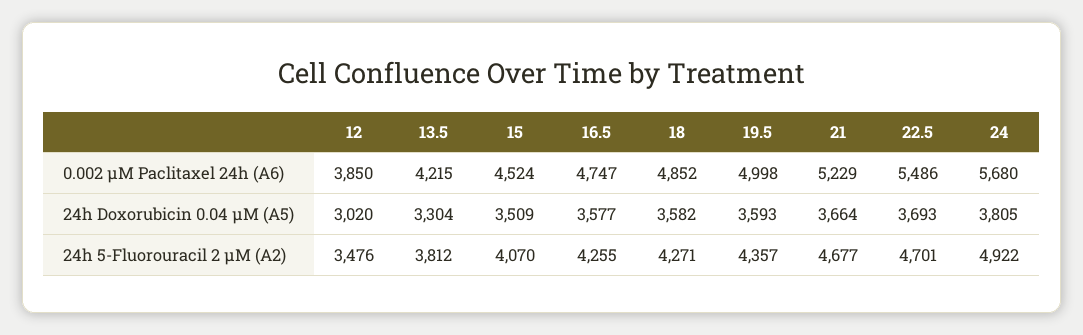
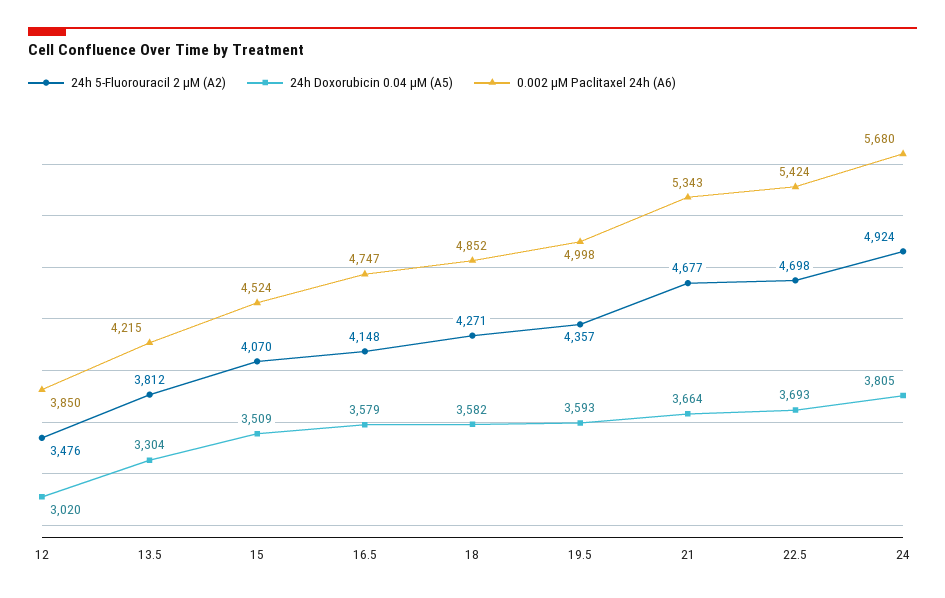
0.002 µM Paclitaxel 24h (A6), 21: 5229 -> 5343
0.002 µM Paclitaxel 24h (A6), 22.5: 5486 -> 5424
24h Doxorubicin 0.04 µM (A5), 16.5: 3577 -> 3579
24h 5-Fluorouracil 2 µM (A2), 16.5: 4255 -> 4148
24h 5-Fluorouracil 2 µM (A2), 22.5: 4701 -> 4698
24h 5-Fluorouracil 2 µM (A2), 24: 4922 -> 4924

